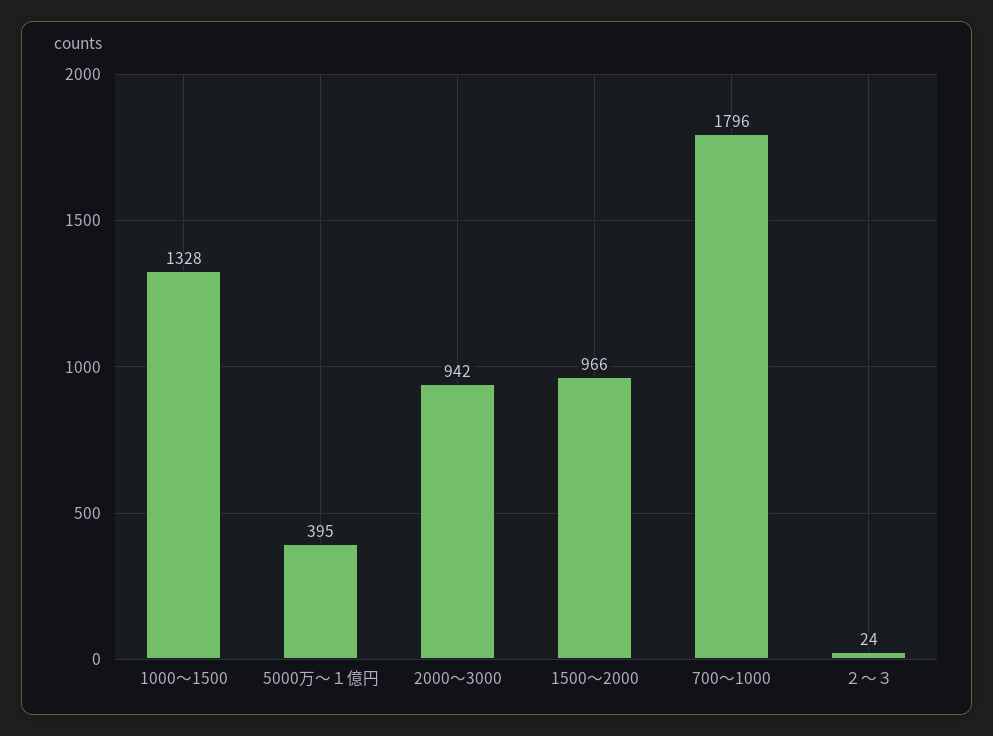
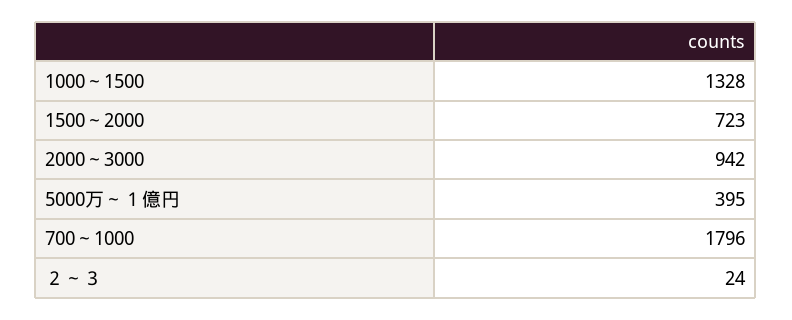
1500～2000: 966 -> 723

